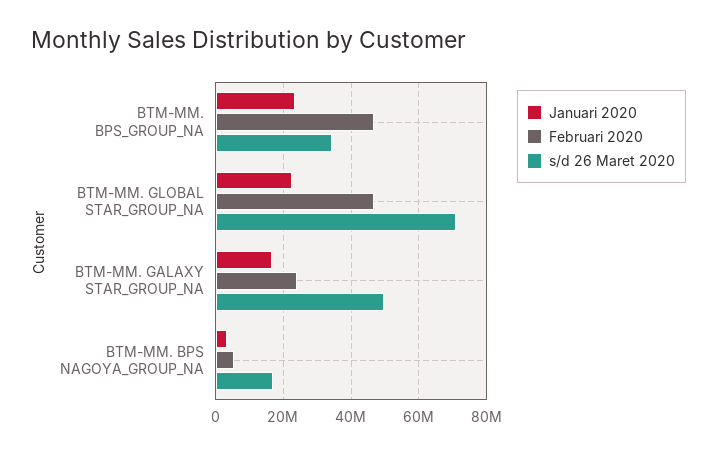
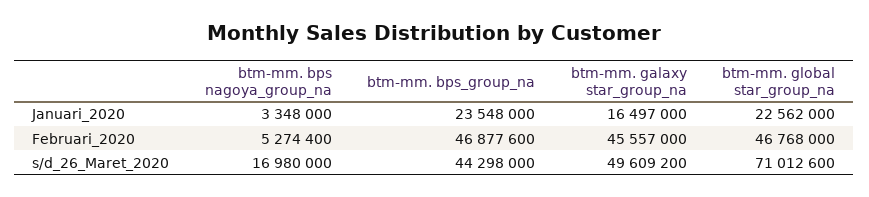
s/d 26 Maret 2020, BTM-MM. BPS_GROUP_NA: 34000000 -> 44298000
Februari 2020, BTM-MM. GALAXY STAR_GROUP_NA: 24000000 -> 45557000

